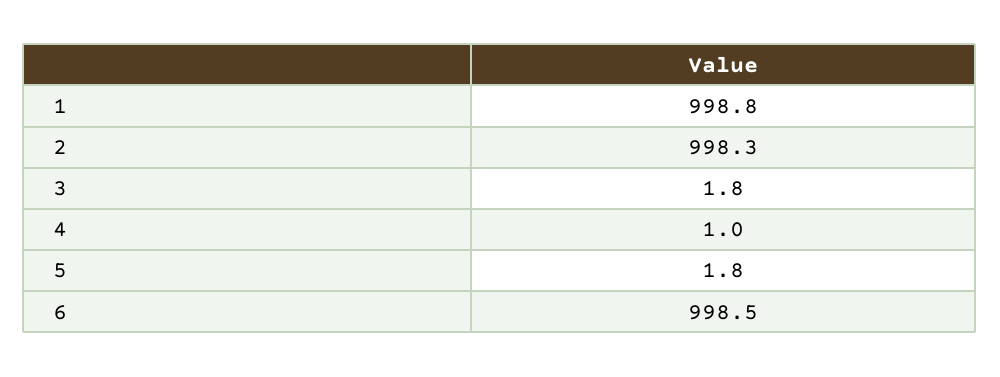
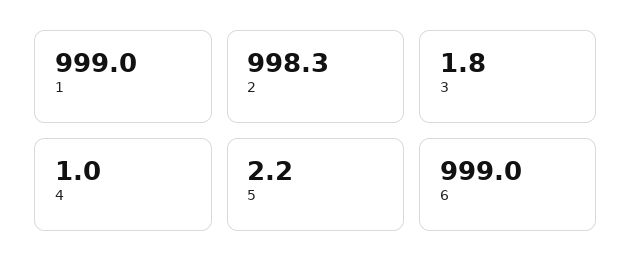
1: 998.8 -> 999
5: 1.8 -> 2.2
6: 998.5 -> 999

